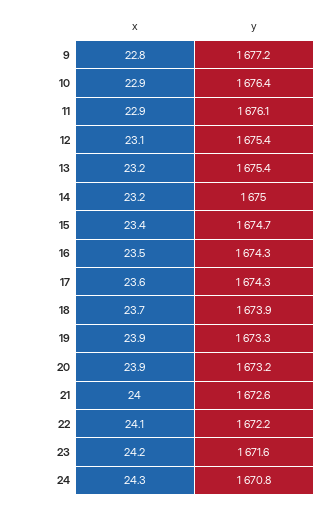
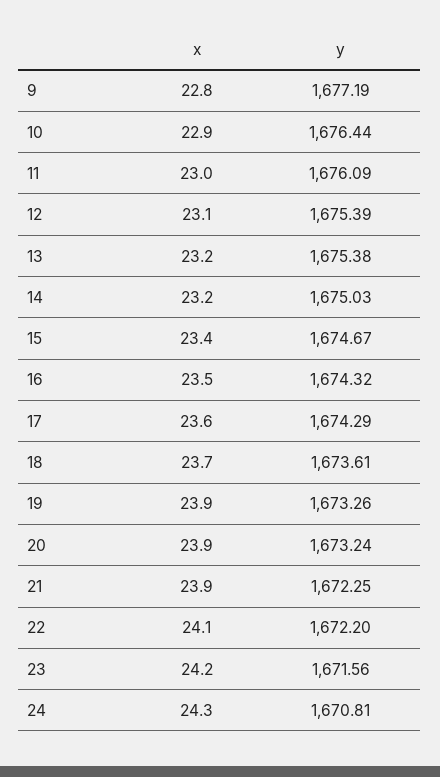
x, 11: 22.9 -> 23
y, 18: 1673.9 -> 1673.61
x, 21: 24 -> 23.9
y, 21: 1672.6 -> 1672.25

